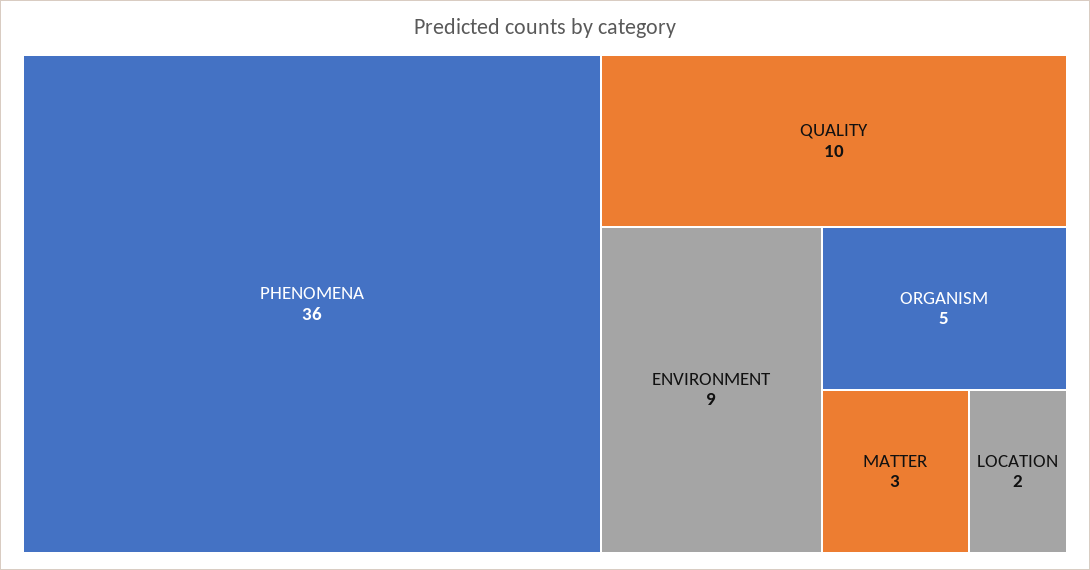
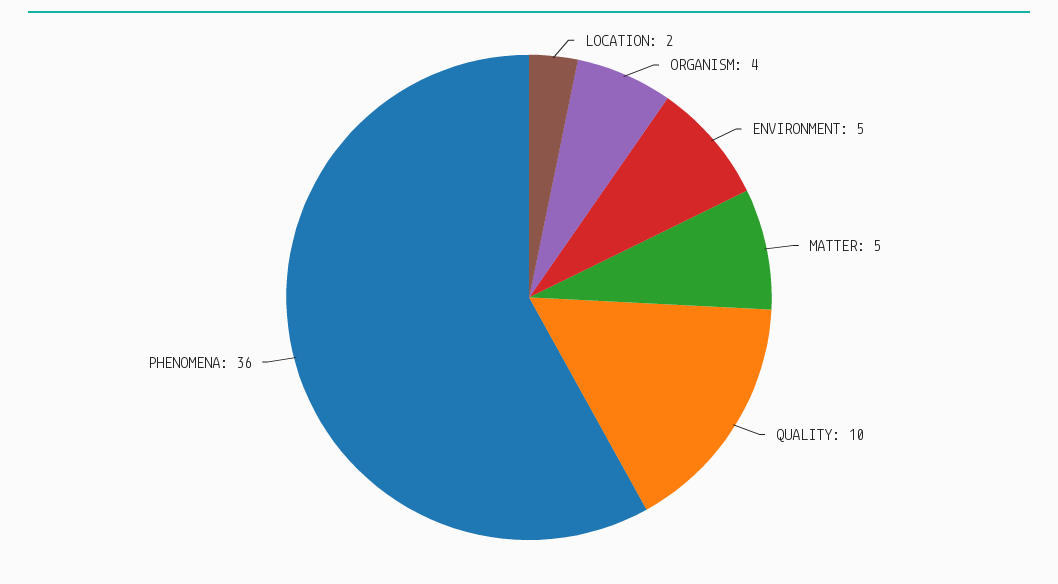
ENVIRONMENT: 9 -> 5
ORGANISM: 5 -> 4
MATTER: 3 -> 5

